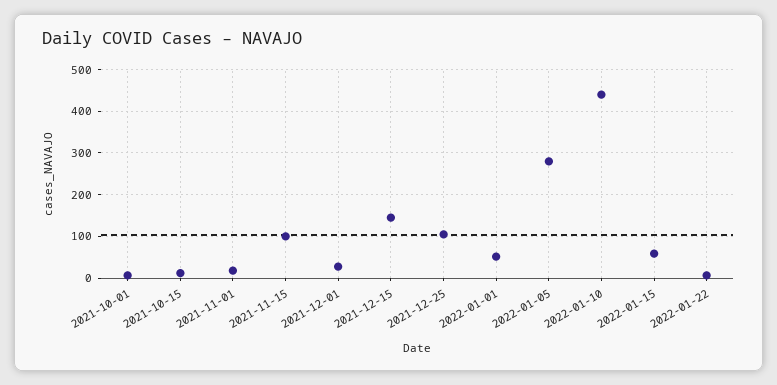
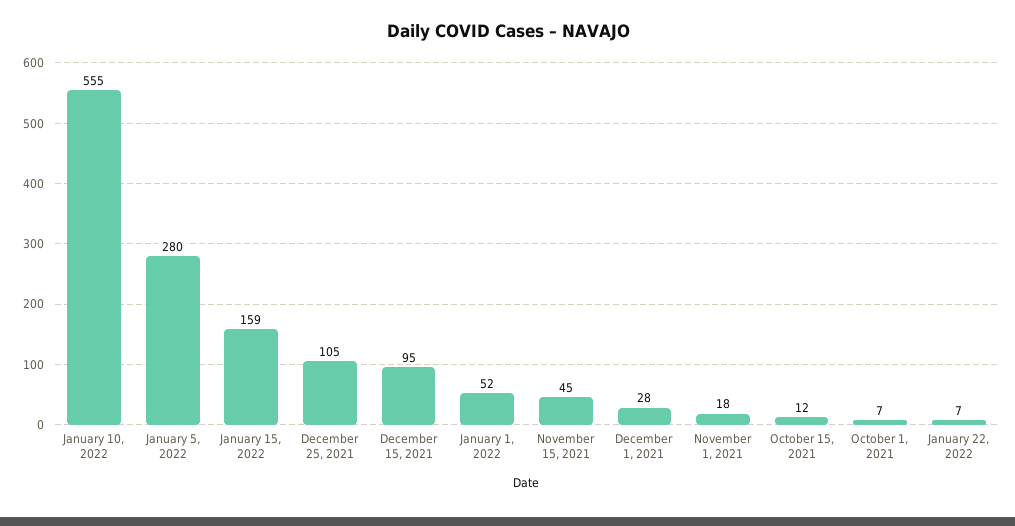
2021-11-15: 100 -> 45
2021-12-15: 140 -> 95
2022-01-10: 440 -> 555
2022-01-15: 60 -> 159

